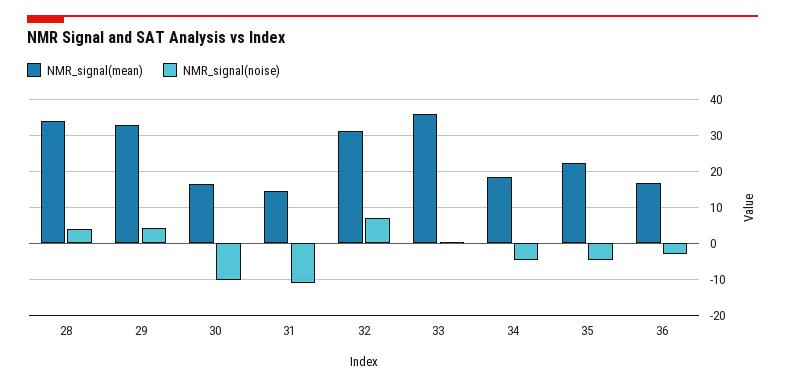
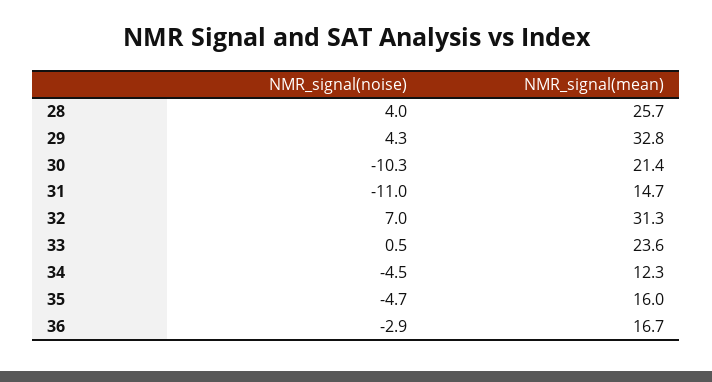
NMR_signal(mean), 28: 34 -> 25.7
NMR_signal(mean), 30: 16 -> 21.4
NMR_signal(mean), 33: 36 -> 23.6
NMR_signal(mean), 34: 18 -> 12.3
NMR_signal(mean), 35: 22 -> 16

